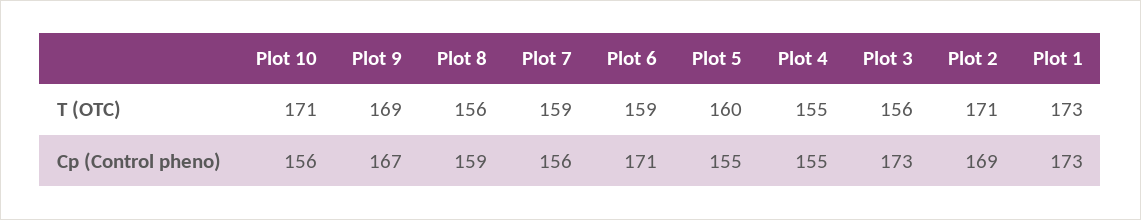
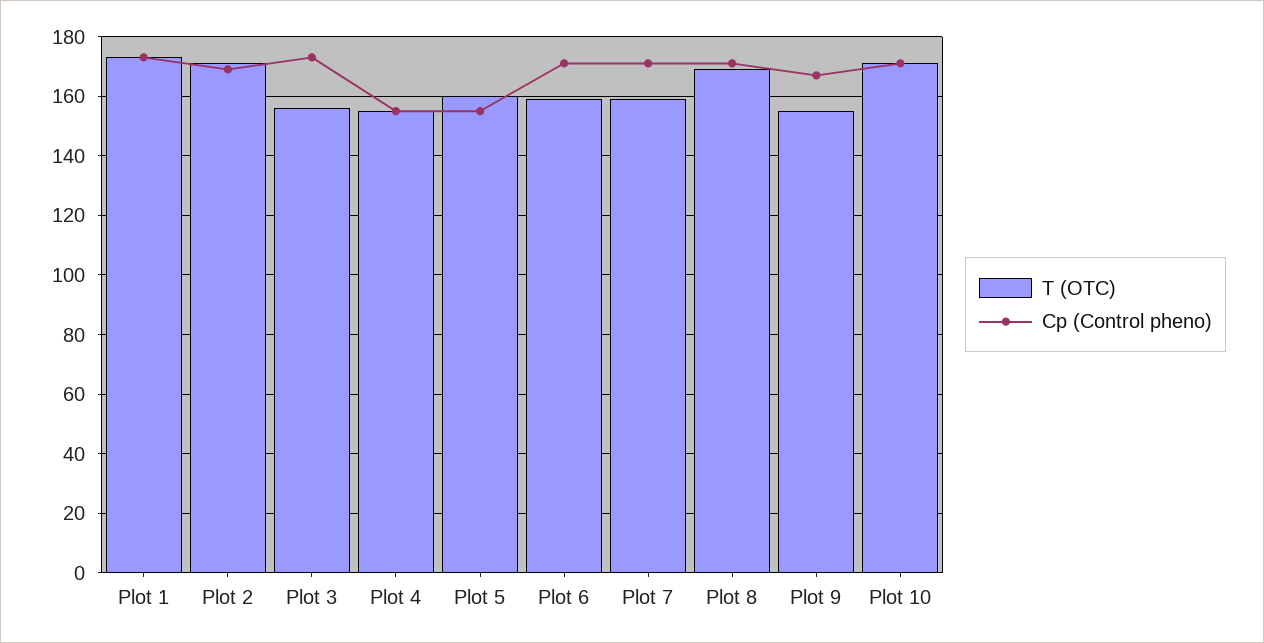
T (OTC), Plot 9: 169 -> 155
T (OTC), Plot 8: 156 -> 170
Cp (Control pheno), Plot 10: 156 -> 170
Cp (Control pheno), Plot 8: 159 -> 170
Cp (Control pheno), Plot 7: 156 -> 170

